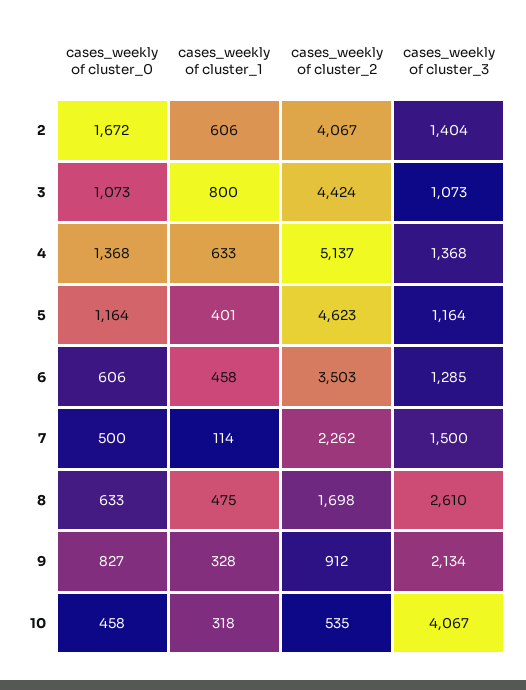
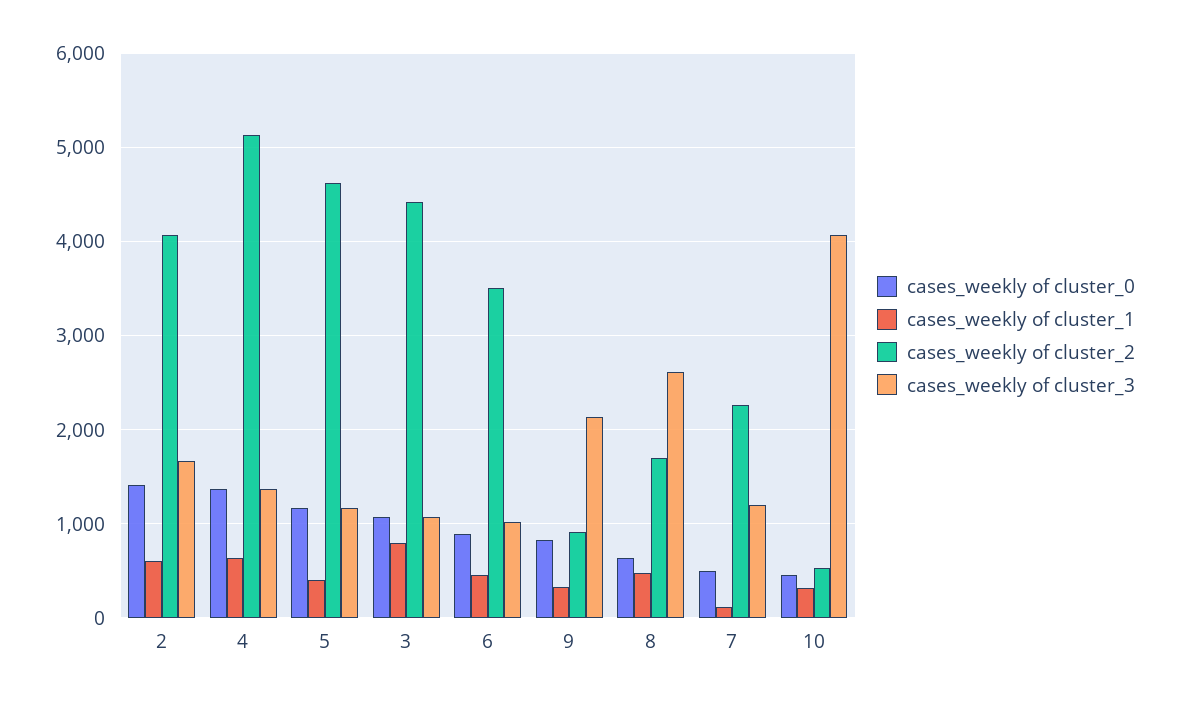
cases_weekly of cluster_0, 2: 1672 -> 1400
cases_weekly of cluster_3, 2: 1404 -> 1700
cases_weekly of cluster_0, 6: 606 -> 900
cases_weekly of cluster_3, 6: 1285 -> 1000
cases_weekly of cluster_3, 7: 1500 -> 1200

